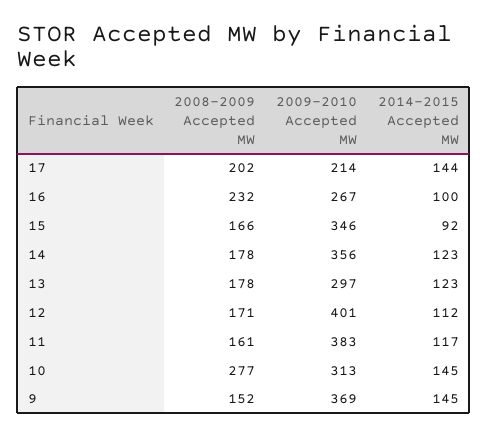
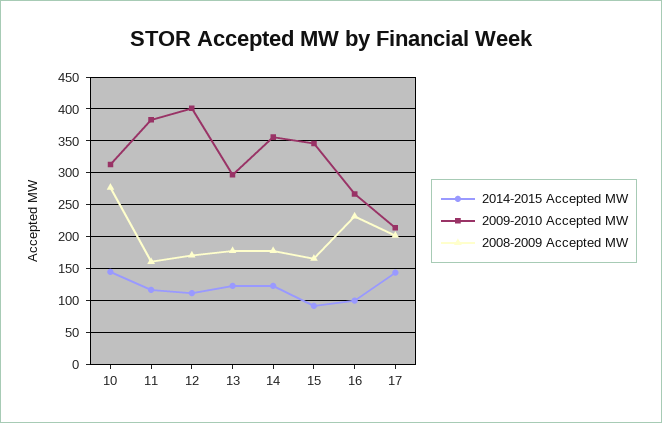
2008-2009 Accepted MW, 9: 152 -> none
2009-2010 Accepted MW, 9: 369 -> none
2014-2015 Accepted MW, 9: 145 -> none

